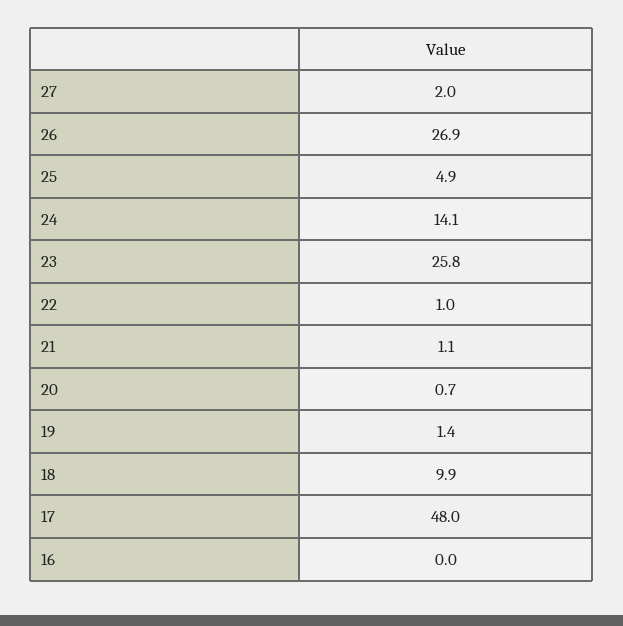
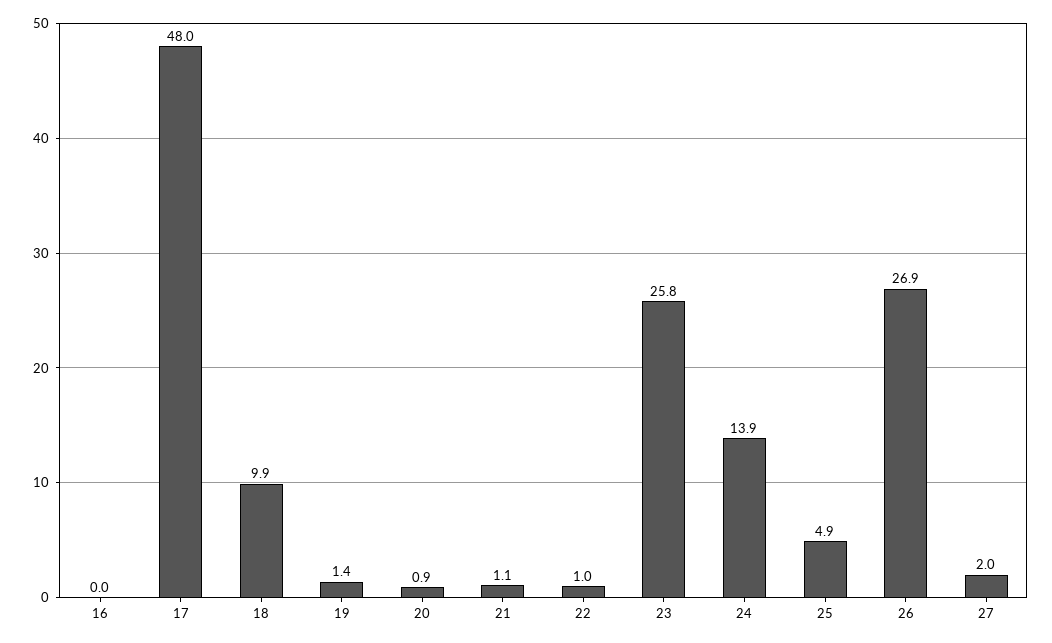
24: 14.1 -> 13.9
20: 0.7 -> 0.9

